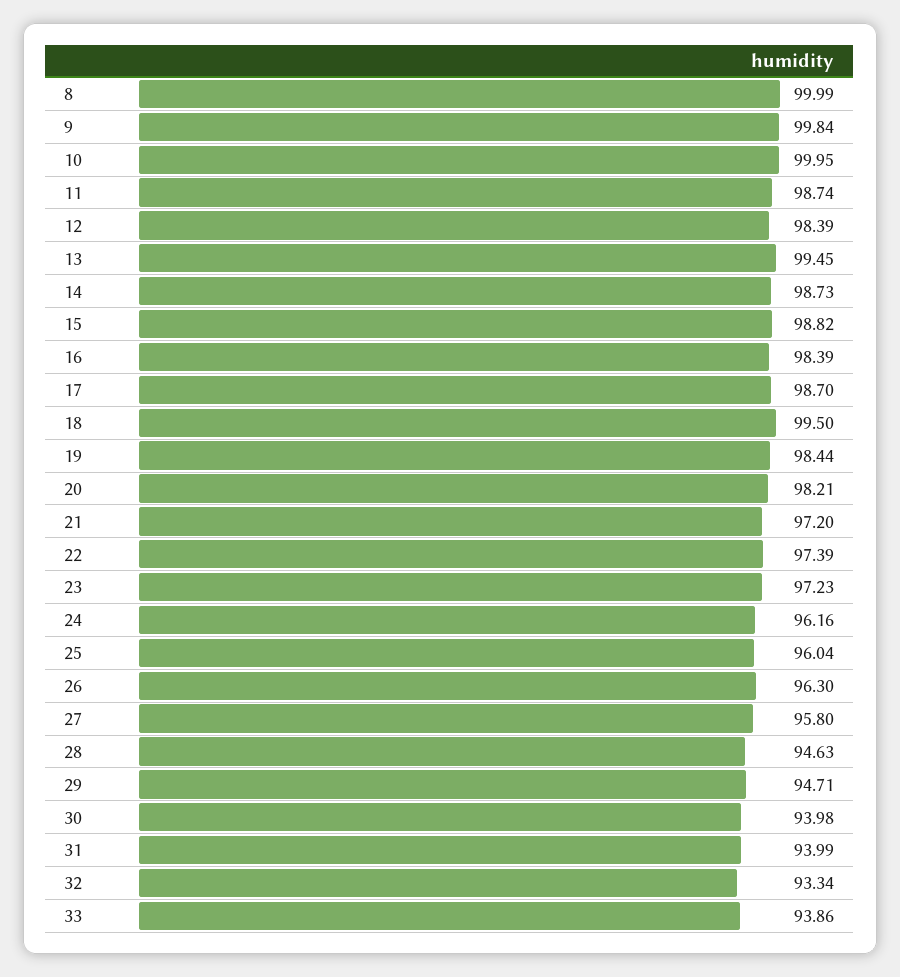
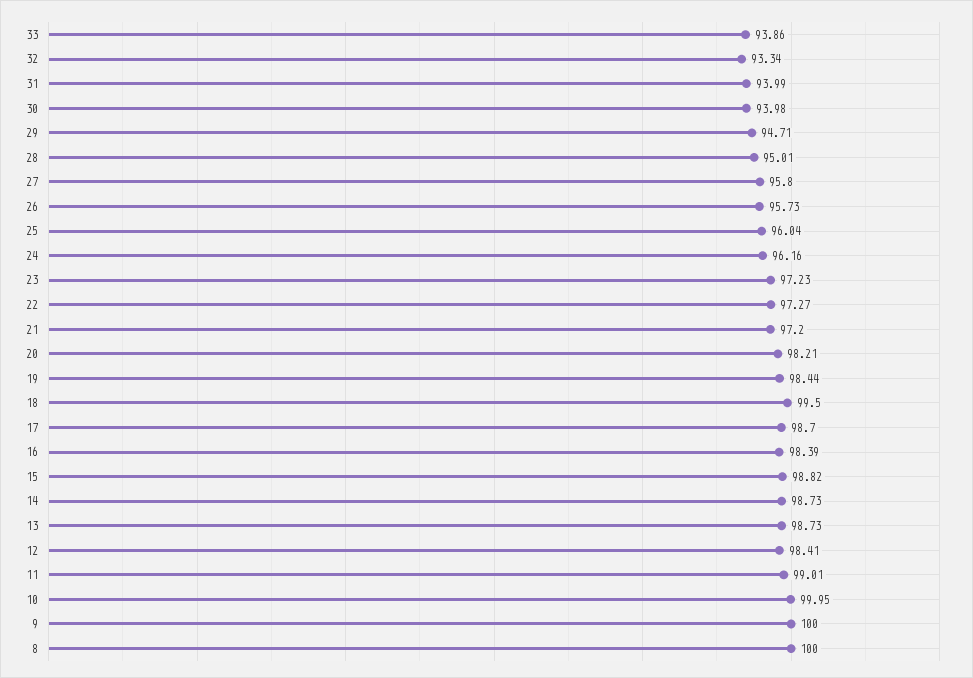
8: 99.99 -> 100
9: 99.84 -> 100
11: 98.74 -> 99.01
12: 98.39 -> 98.41
13: 99.45 -> 98.73
22: 97.39 -> 97.27
26: 96.3 -> 95.73
28: 94.63 -> 95.01

